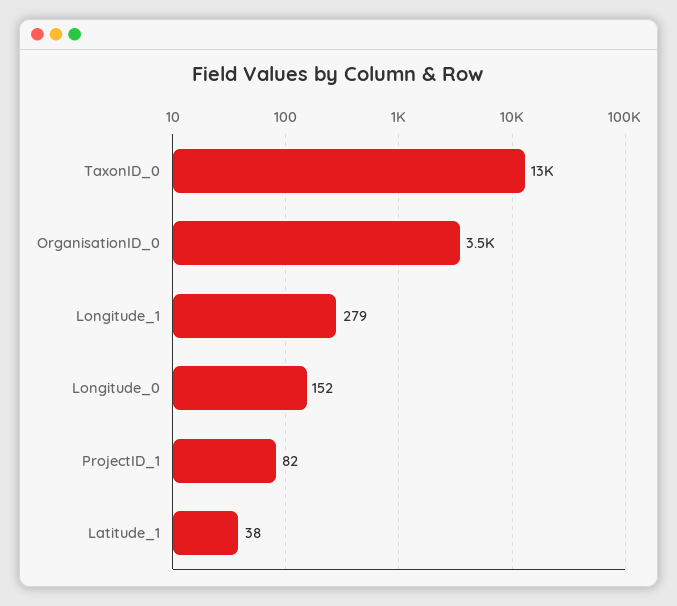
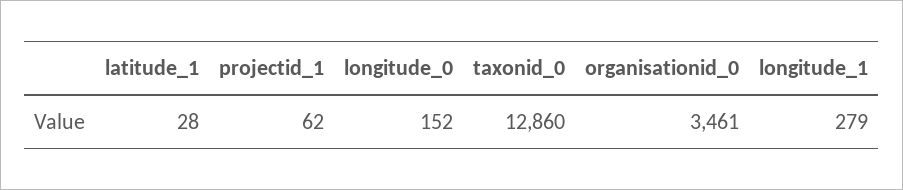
ProjectID_1: 82 -> 62
Latitude_1: 38 -> 28

